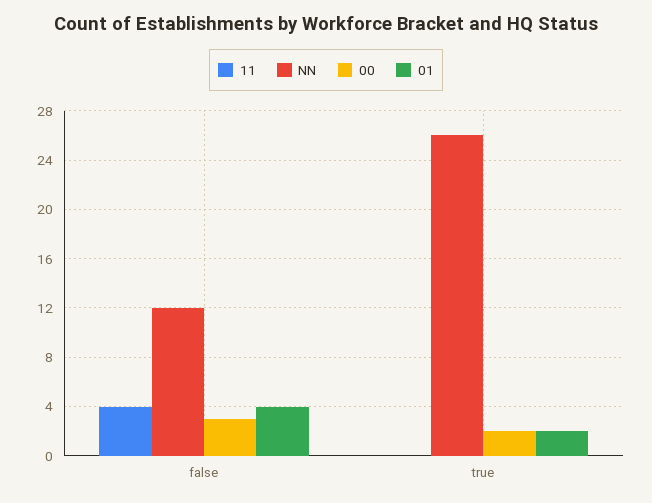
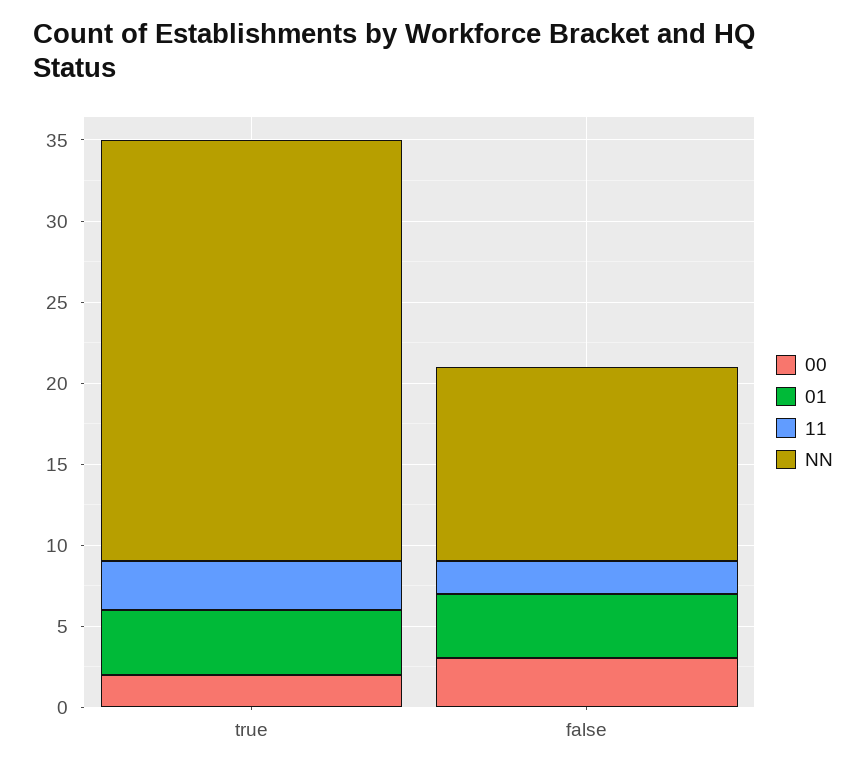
11, false: 4 -> 2
11, true: 0 -> 3
01, true: 2 -> 4

